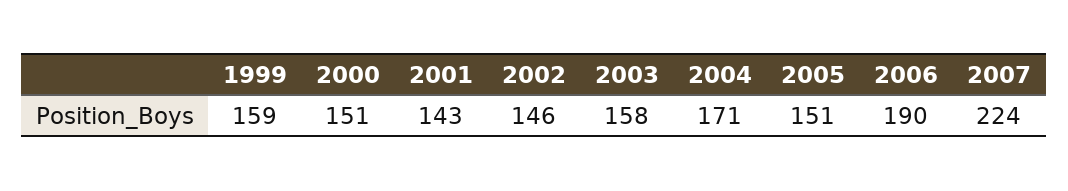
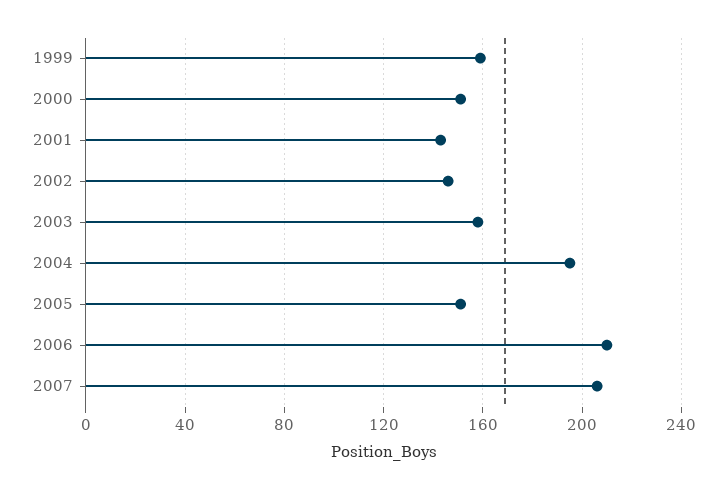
2004: 171 -> 195
2006: 190 -> 210
2007: 224 -> 205

